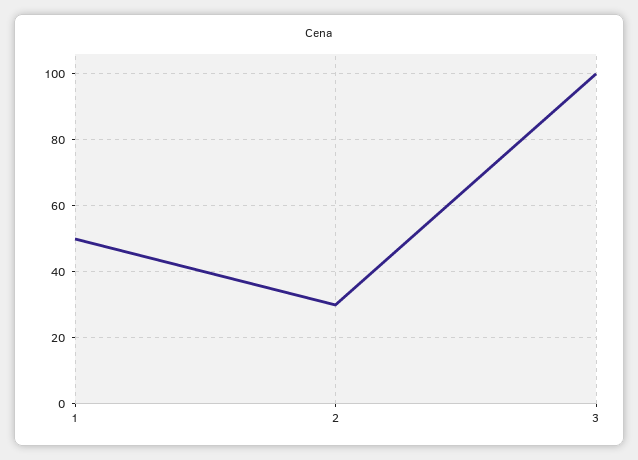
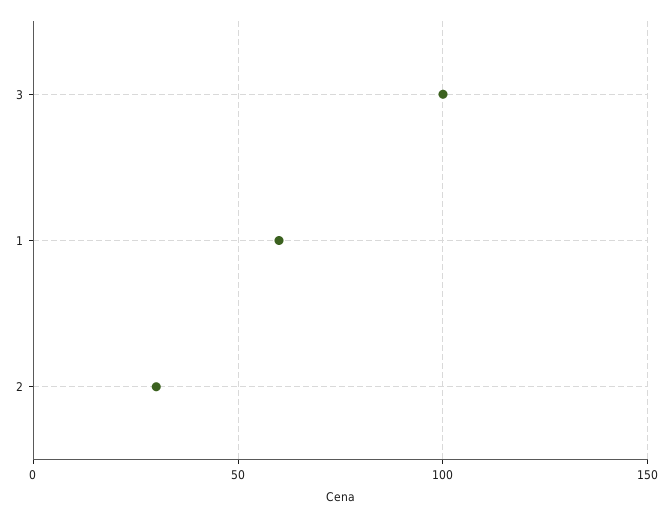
1: 50 -> 60

